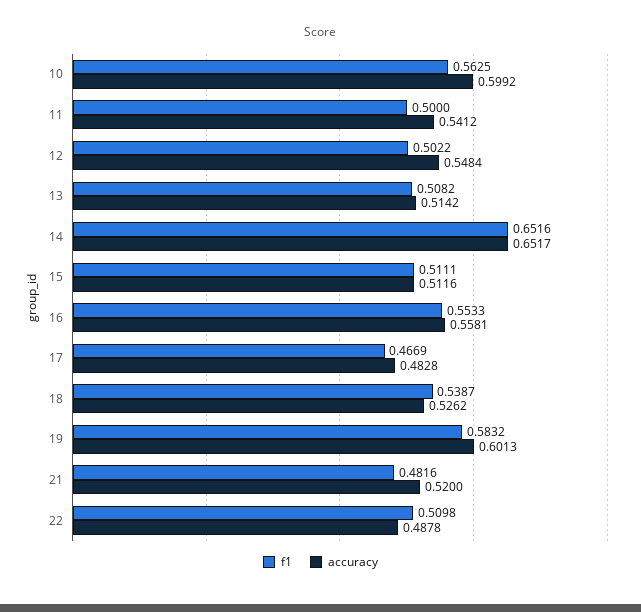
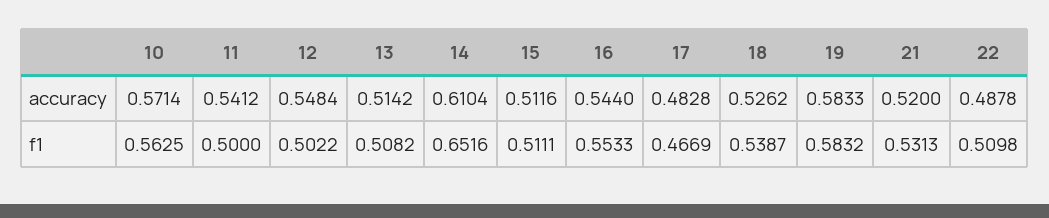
accuracy, 10: 0.5992 -> 0.5714
accuracy, 14: 0.6517 -> 0.6104
accuracy, 16: 0.5581 -> 0.544
accuracy, 19: 0.6013 -> 0.5833
f1, 21: 0.4816 -> 0.5313

